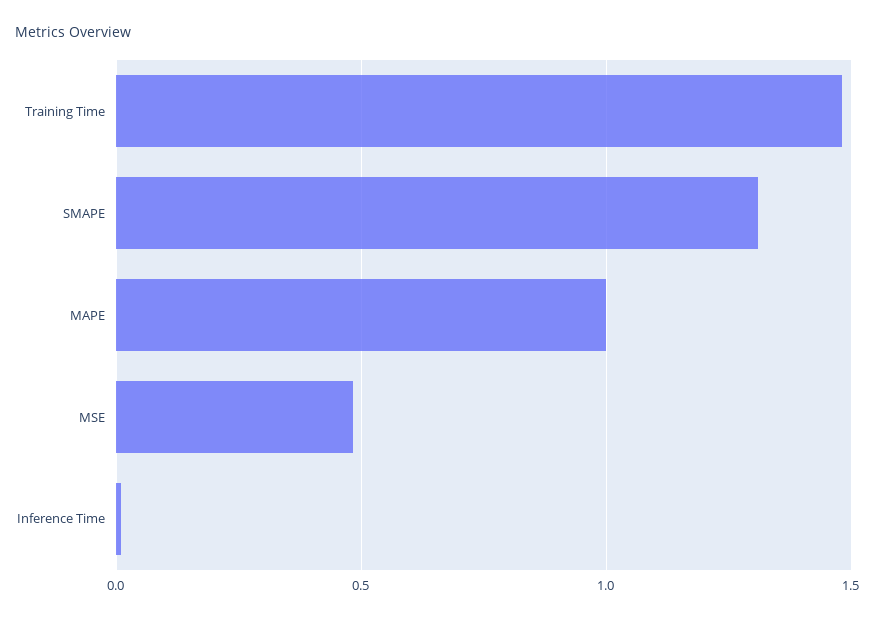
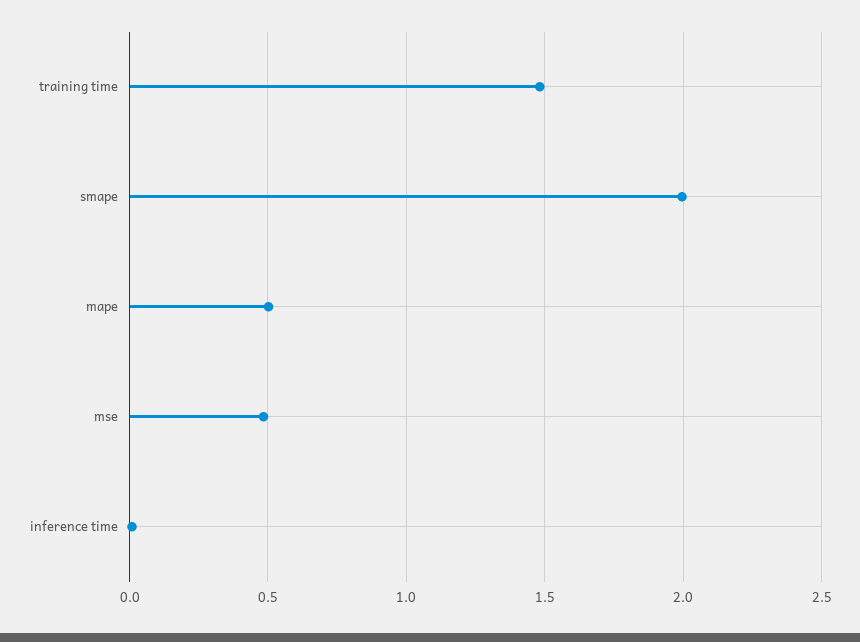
SMAPE: 1.3 -> 2
MAPE: 1 -> 0.5

